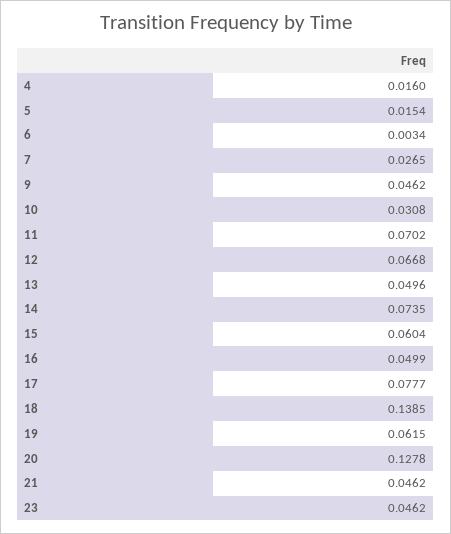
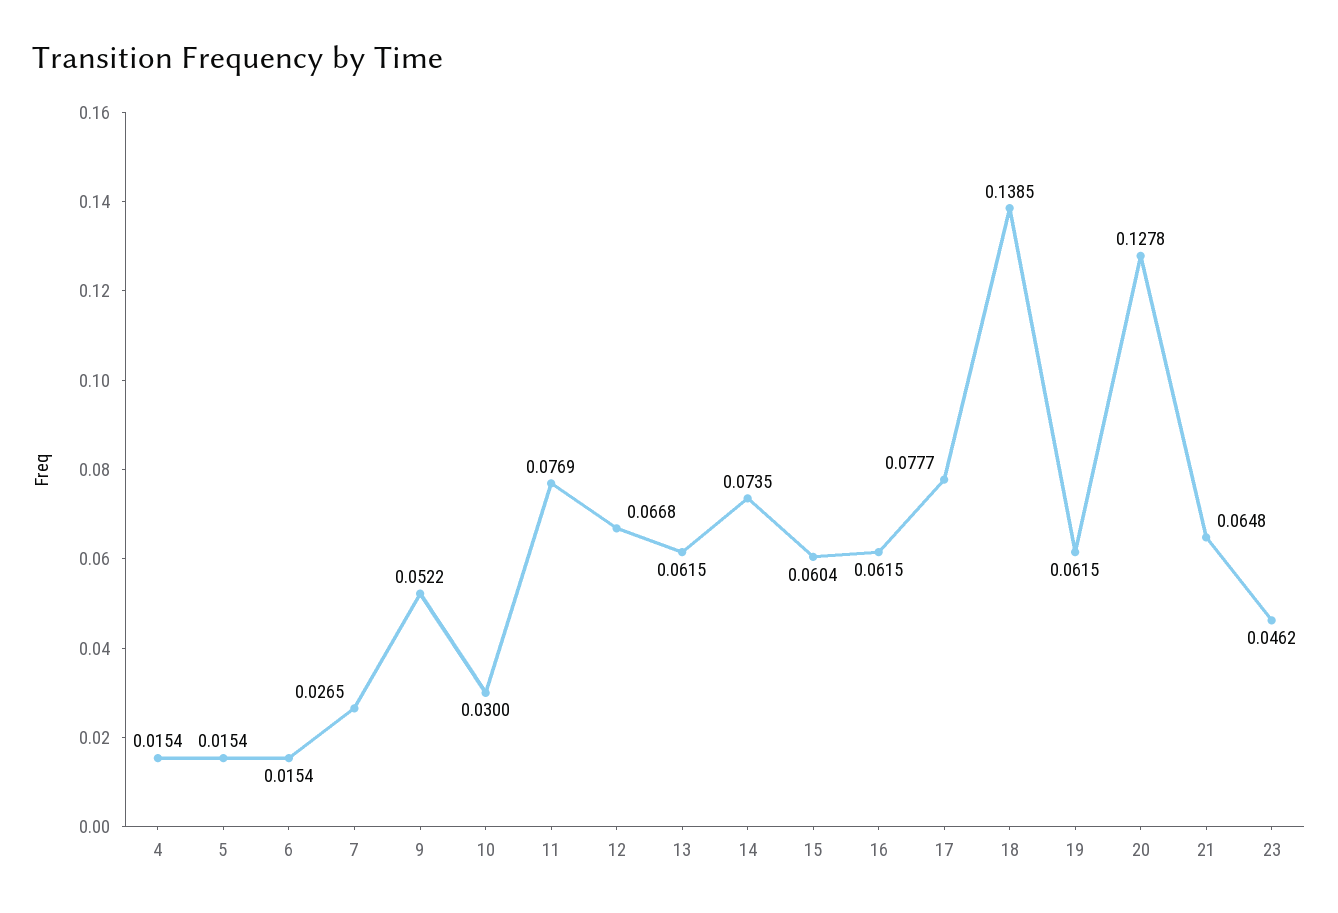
4: 0.016 -> 0.0154
6: 0.0034 -> 0.0154
9: 0.0462 -> 0.0522
10: 0.0308 -> 0.03
11: 0.0702 -> 0.0769
13: 0.0496 -> 0.0615
16: 0.0499 -> 0.0615
21: 0.0462 -> 0.0648

